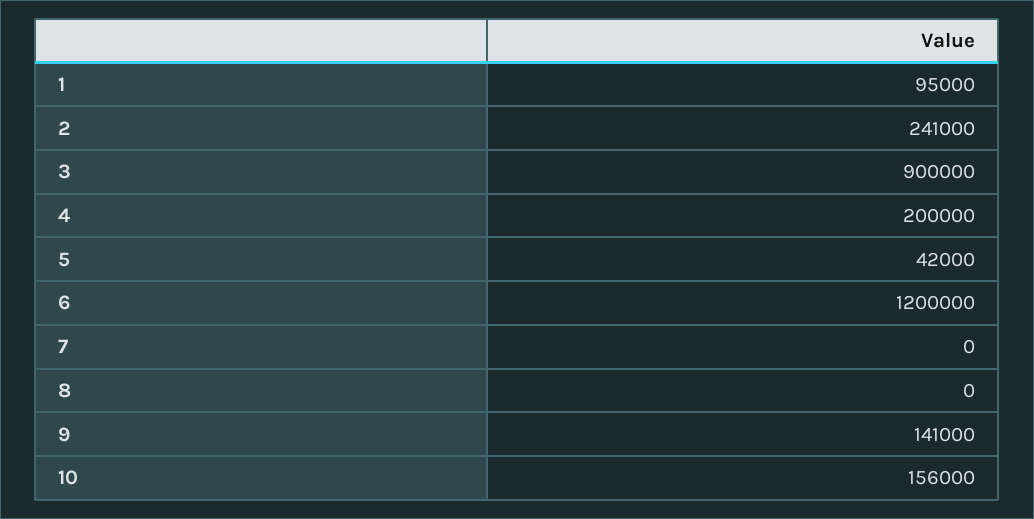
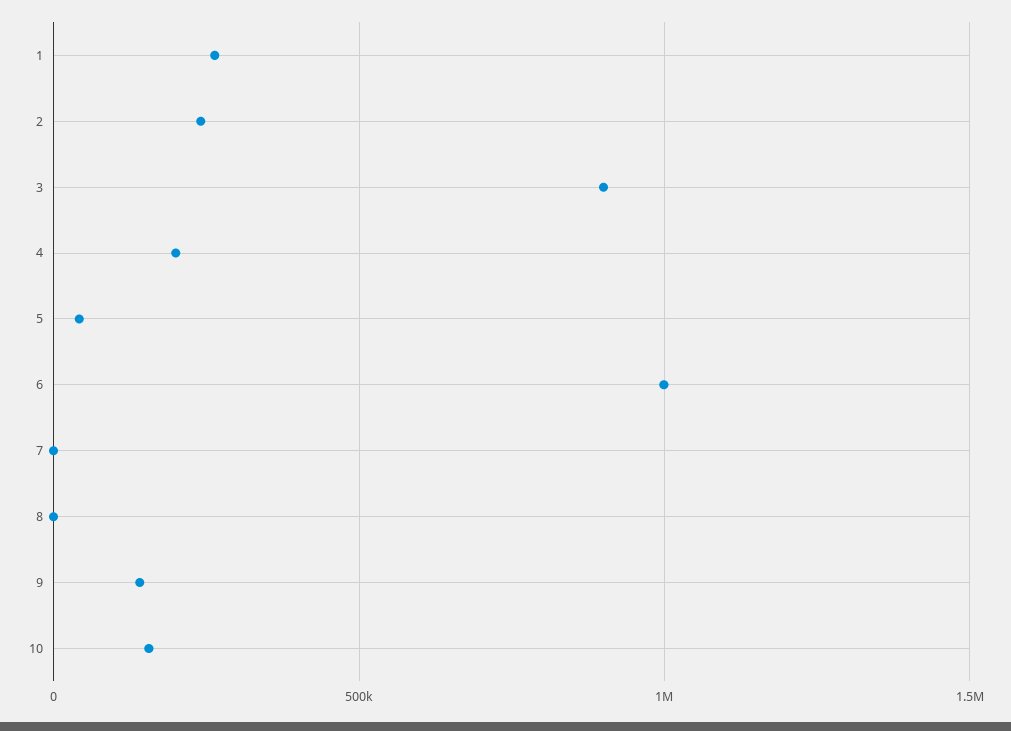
1: 95000 -> 250000
6: 1200000 -> 1000000

